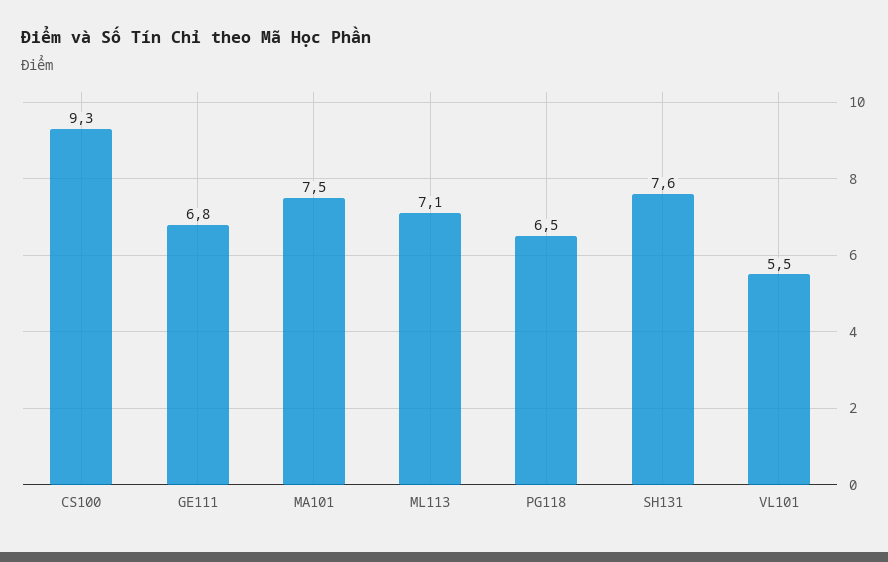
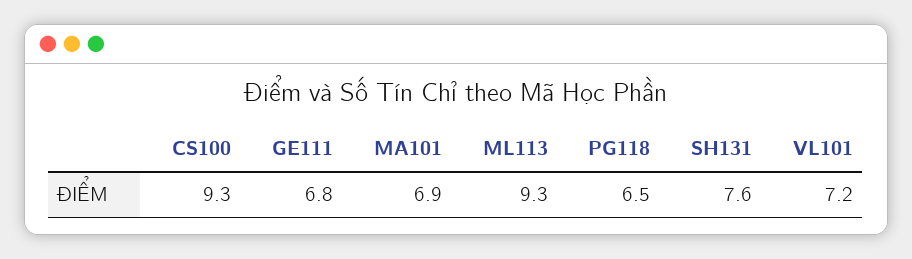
MA101: 7.5 -> 6.9
ML113: 7.1 -> 9.3
VL101: 5.5 -> 7.2

